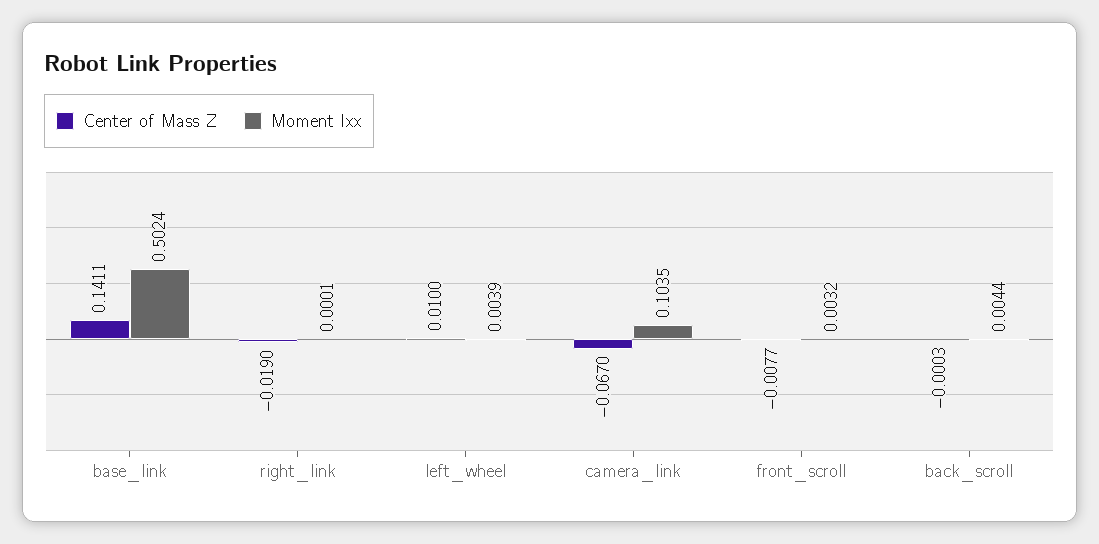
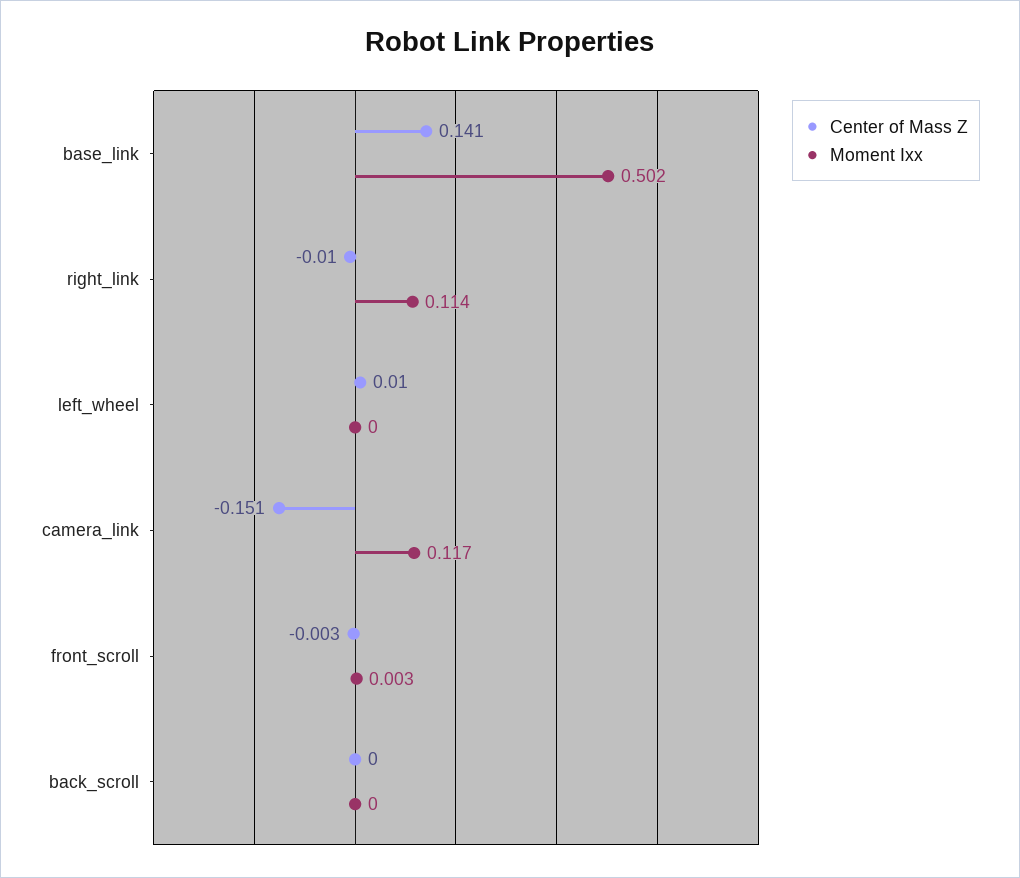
Center of Mass Z, right_link: -0.019 -> -0.01
Moment Ixx, right_link: 0.0001 -> 0.114
Moment Ixx, left_wheel: 0.0039 -> 0
Center of Mass Z, camera_link: -0.067 -> -0.151
Moment Ixx, camera_link: 0.1035 -> 0.117
Center of Mass Z, front_scroll: -0.0077 -> -0.003
Moment Ixx, back_scroll: 0.0044 -> 0

